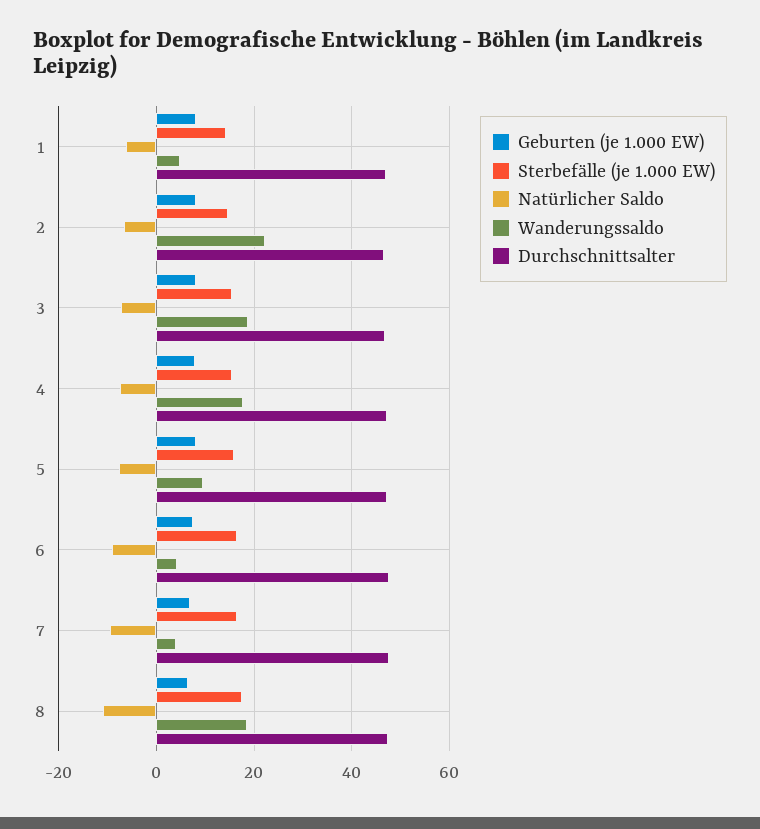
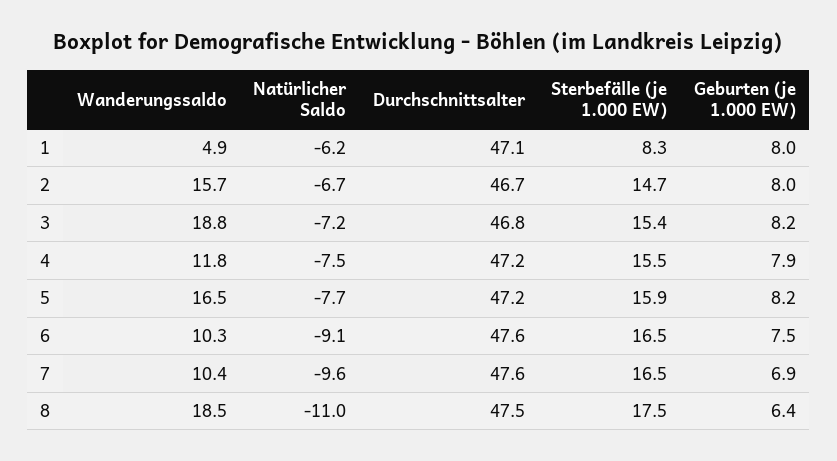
Sterbefälle (je 1.000 EW), 1: 14 -> 8.3
Wanderungssaldo, 2: 22 -> 15.7
Wanderungssaldo, 4: 18 -> 11.8
Wanderungssaldo, 5: 10 -> 16.5
Wanderungssaldo, 6: 4 -> 10.3
Wanderungssaldo, 7: 4 -> 10.4

